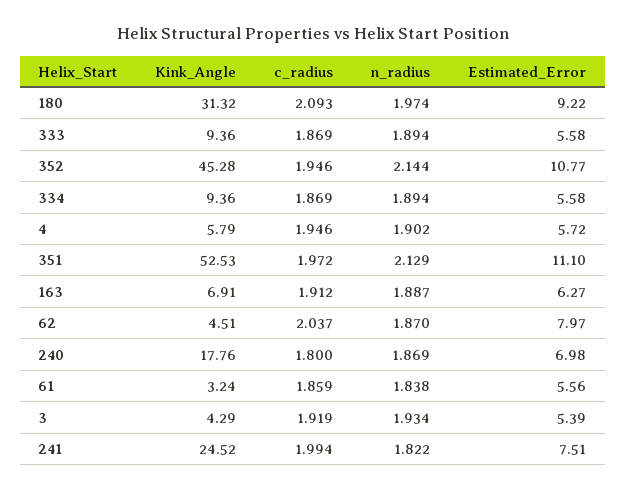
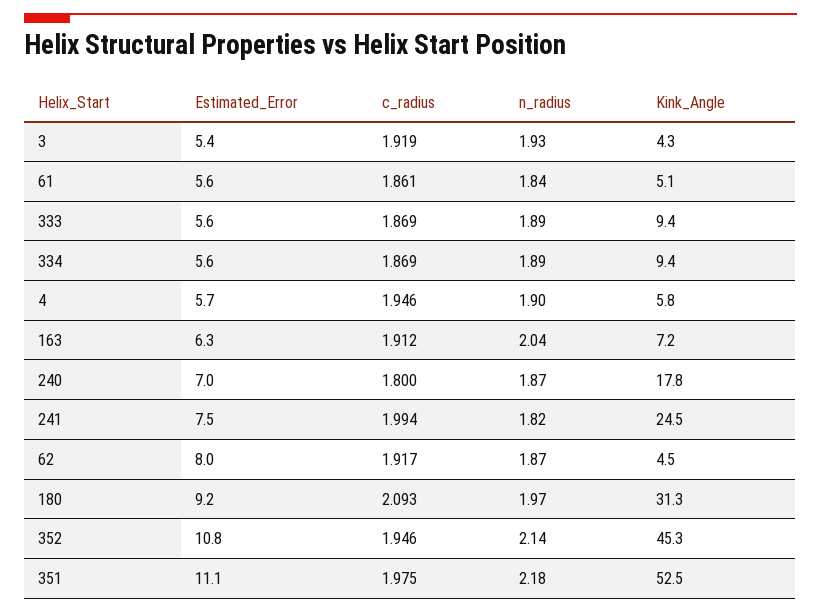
c_radius, 351: 1.972 -> 1.975
n_radius, 351: 2.129 -> 2.18
Kink_Angle, 163: 6.91 -> 7.2
n_radius, 163: 1.887 -> 2.04
c_radius, 62: 2.037 -> 1.917
Kink_Angle, 61: 3.24 -> 5.1
c_radius, 61: 1.859 -> 1.861

